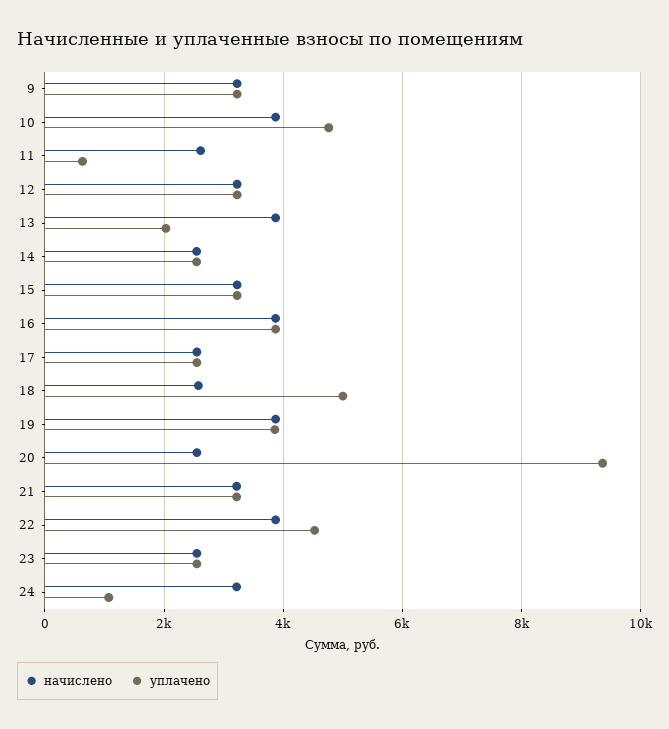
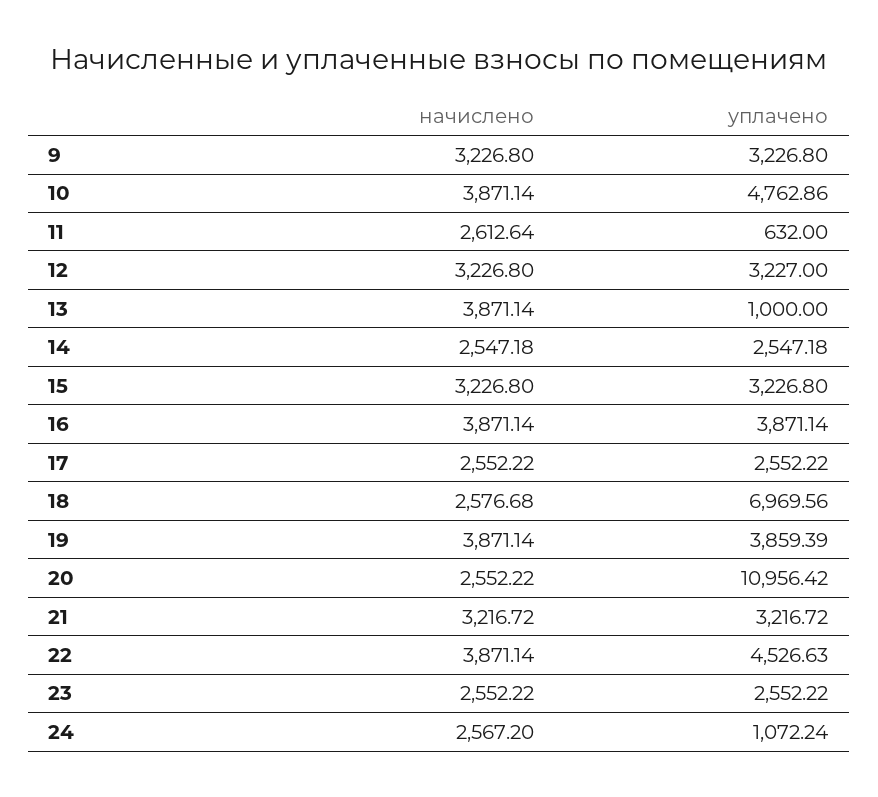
уплачено, 13: 2000 -> 1000
уплачено, 18: 5000 -> 6969.56
уплачено, 20: 9400 -> 10956.42
начислено, 24: 3200 -> 2567.2

